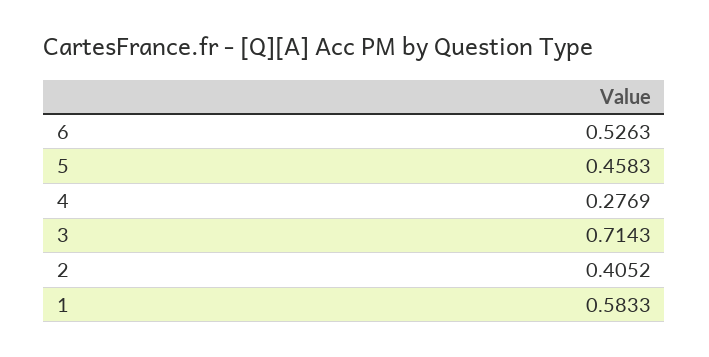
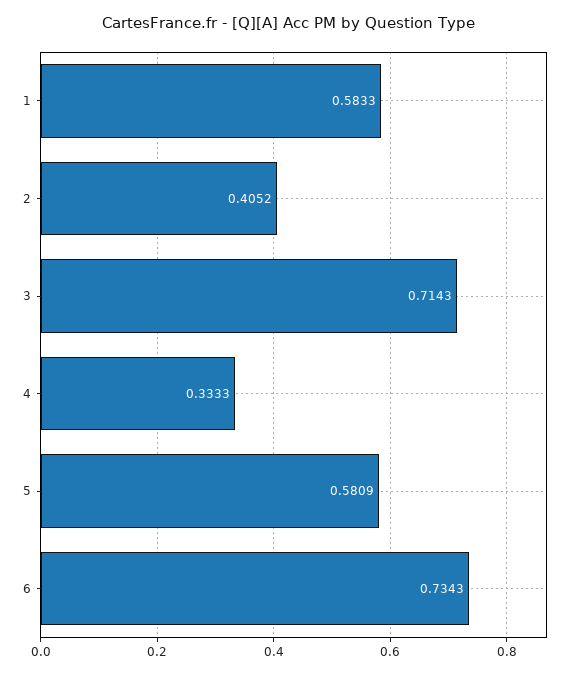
6: 0.5263 -> 0.7343
5: 0.4583 -> 0.5809
4: 0.2769 -> 0.3333

